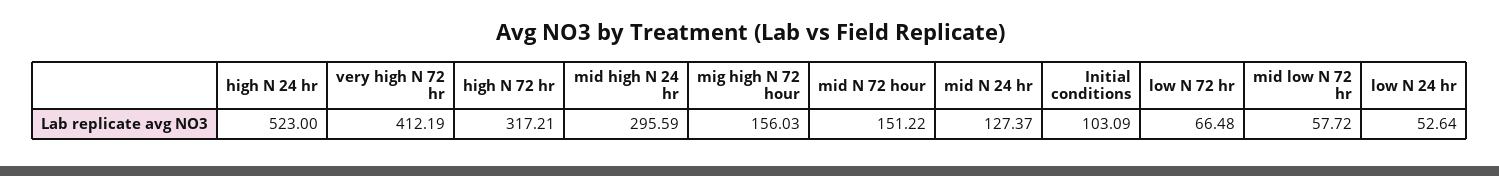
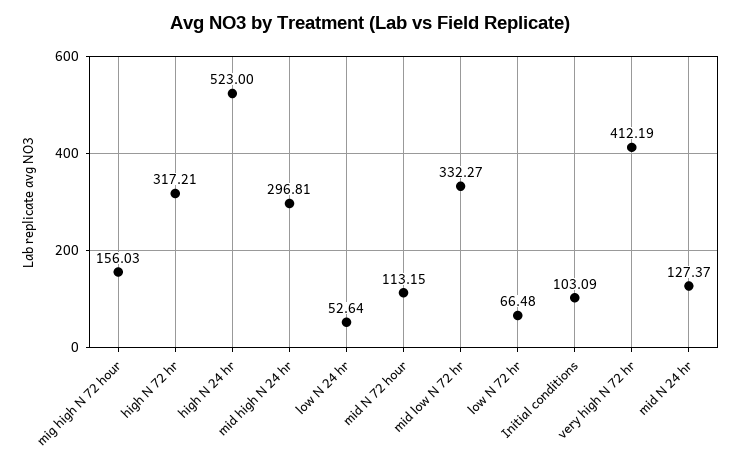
mid high N 24 hr: 295.59 -> 296.81
mid N 72 hour: 151.22 -> 113.15
mid low N 72 hr: 57.72 -> 332.27

